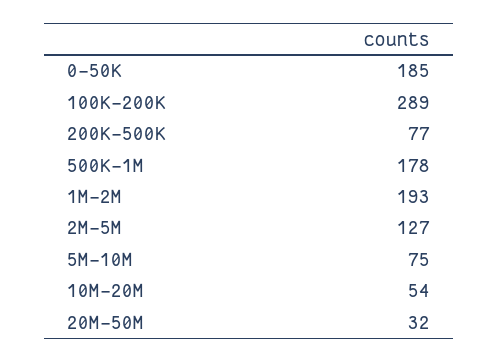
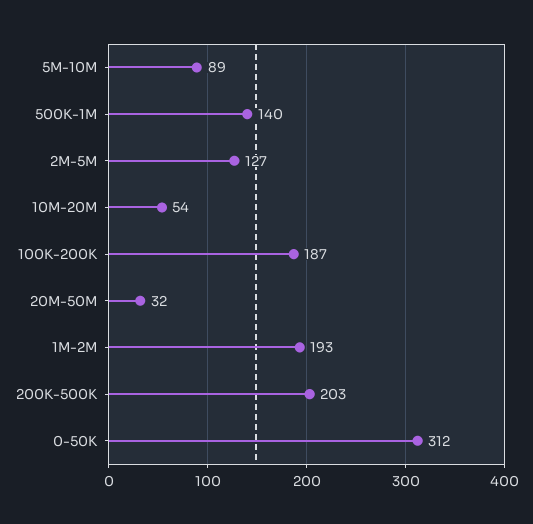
0-50K: 185 -> 312
100K-200K: 289 -> 187
200K-500K: 77 -> 203
500K-1M: 178 -> 140
5M-10M: 75 -> 89

